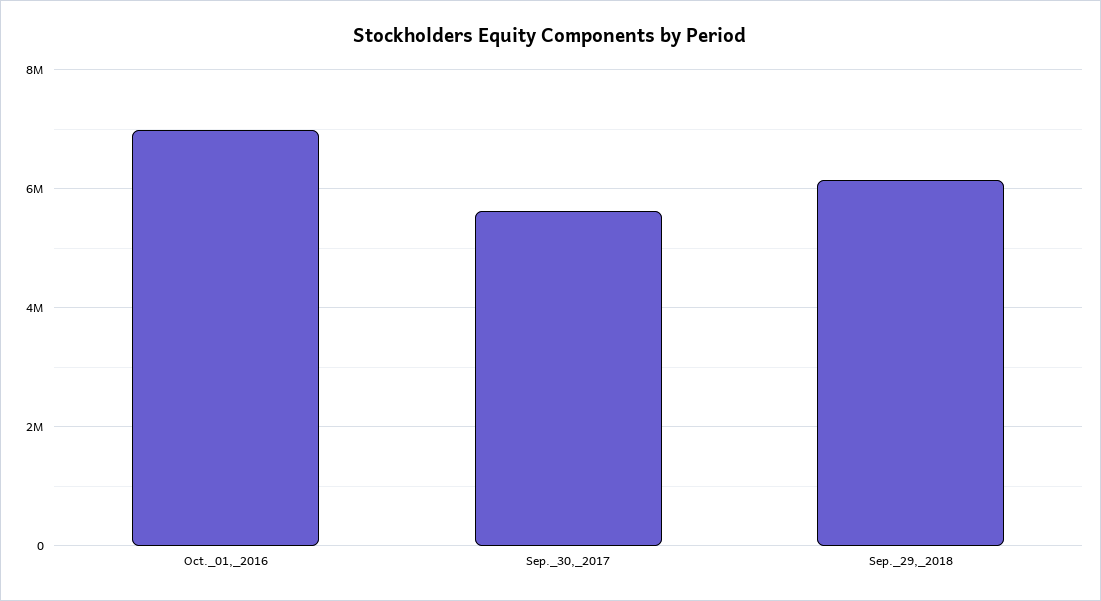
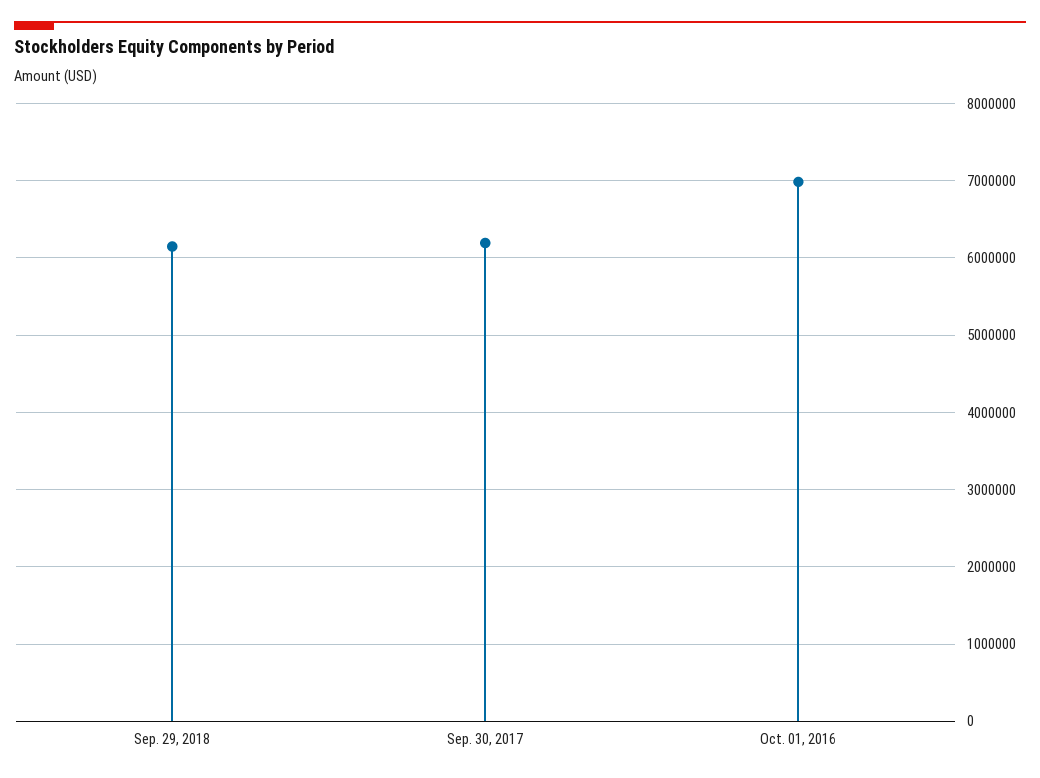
Sep._30,_2017: 5600000 -> 6200000

